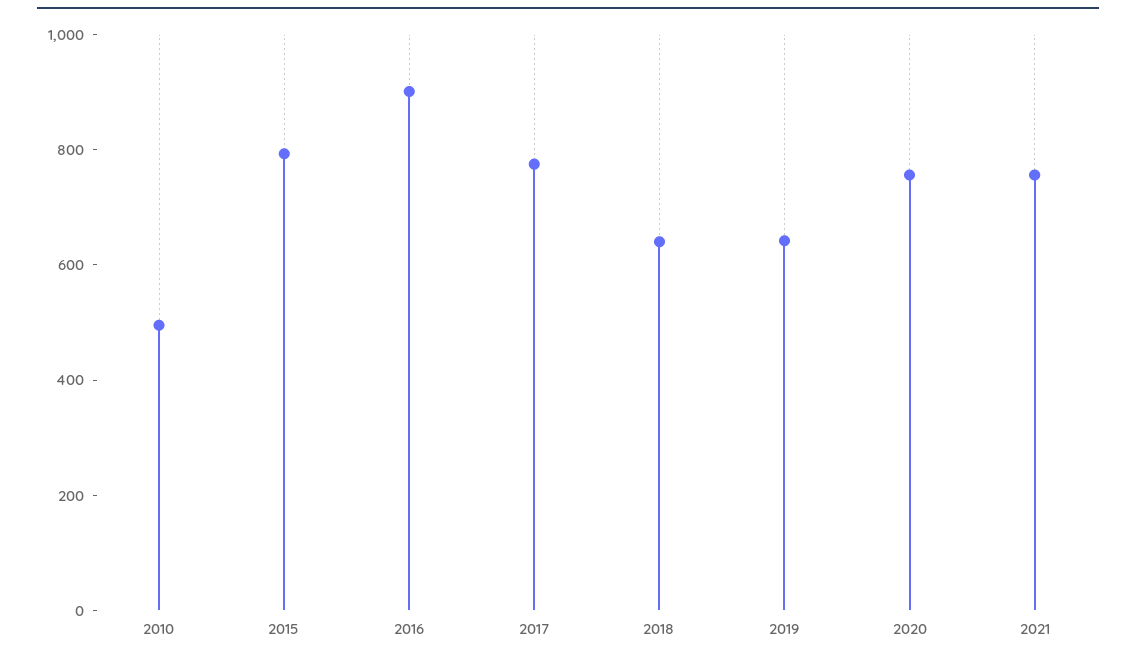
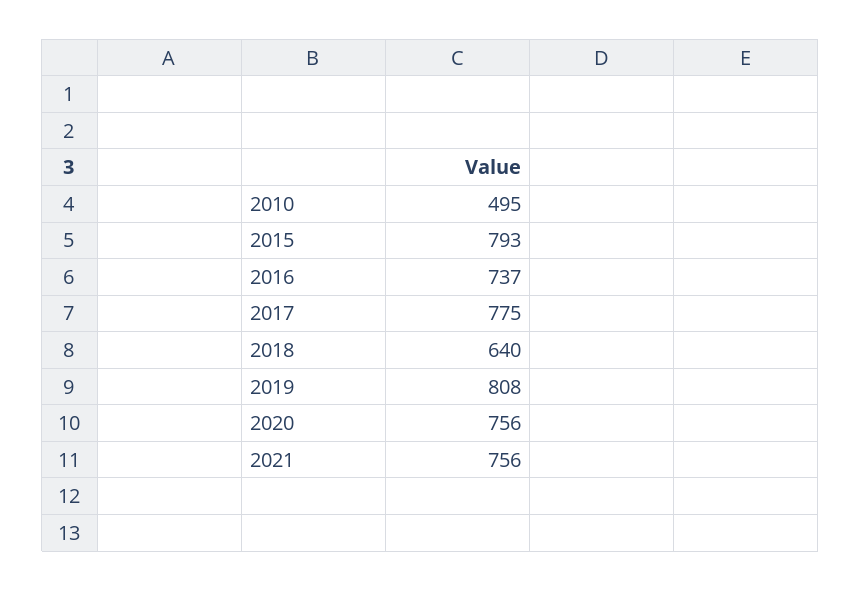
2016: 900 -> 737
2019: 650 -> 808

